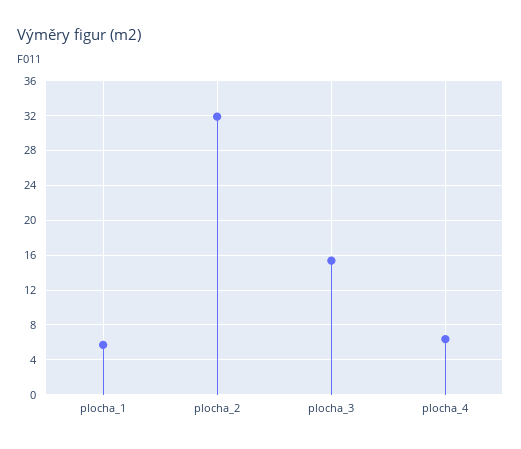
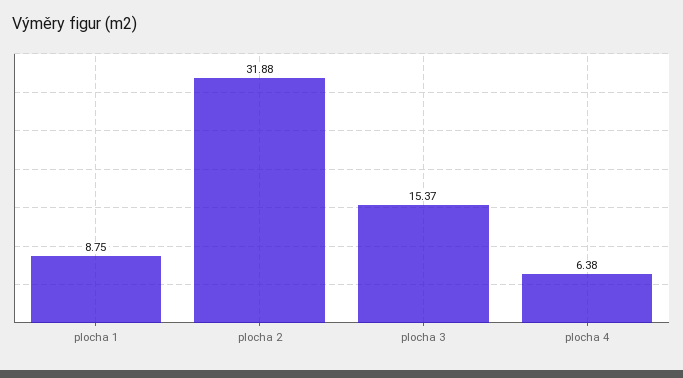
plocha_1: 6 -> 8.75

